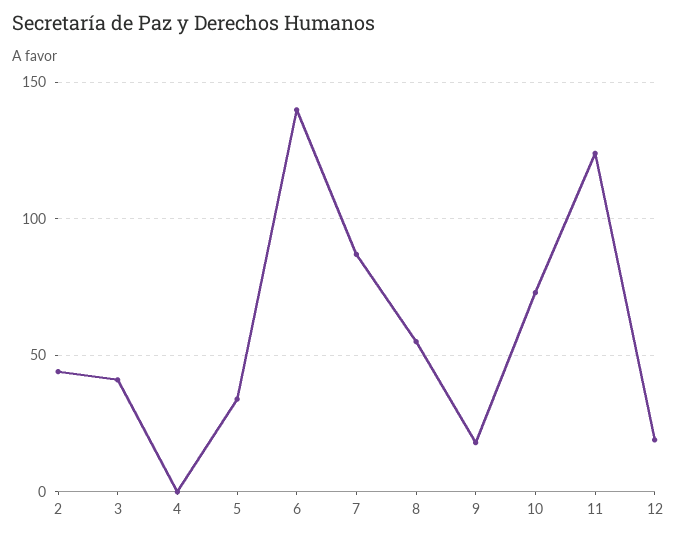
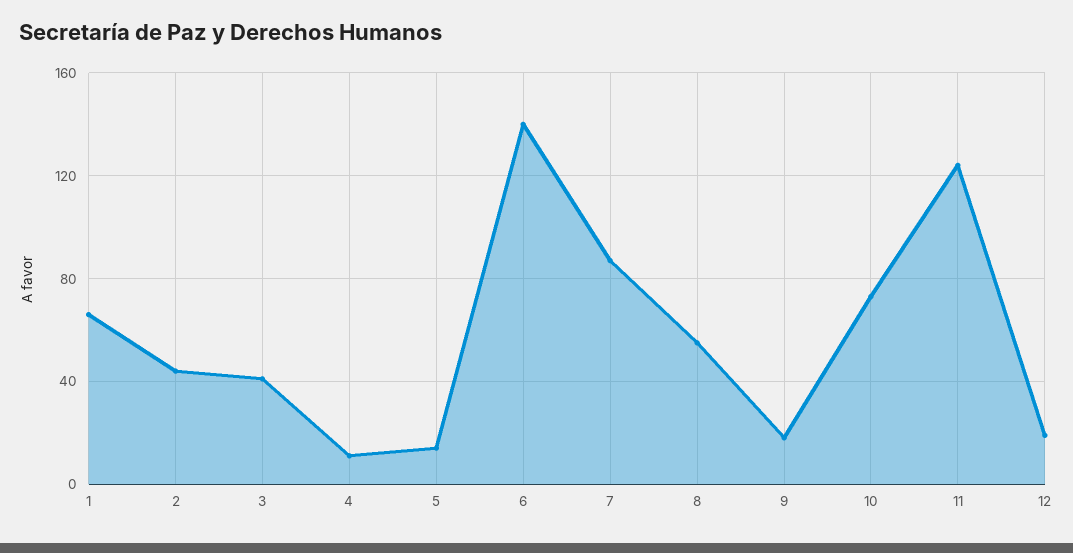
4: 0 -> 10
5: 35 -> 15
1: none -> 65

